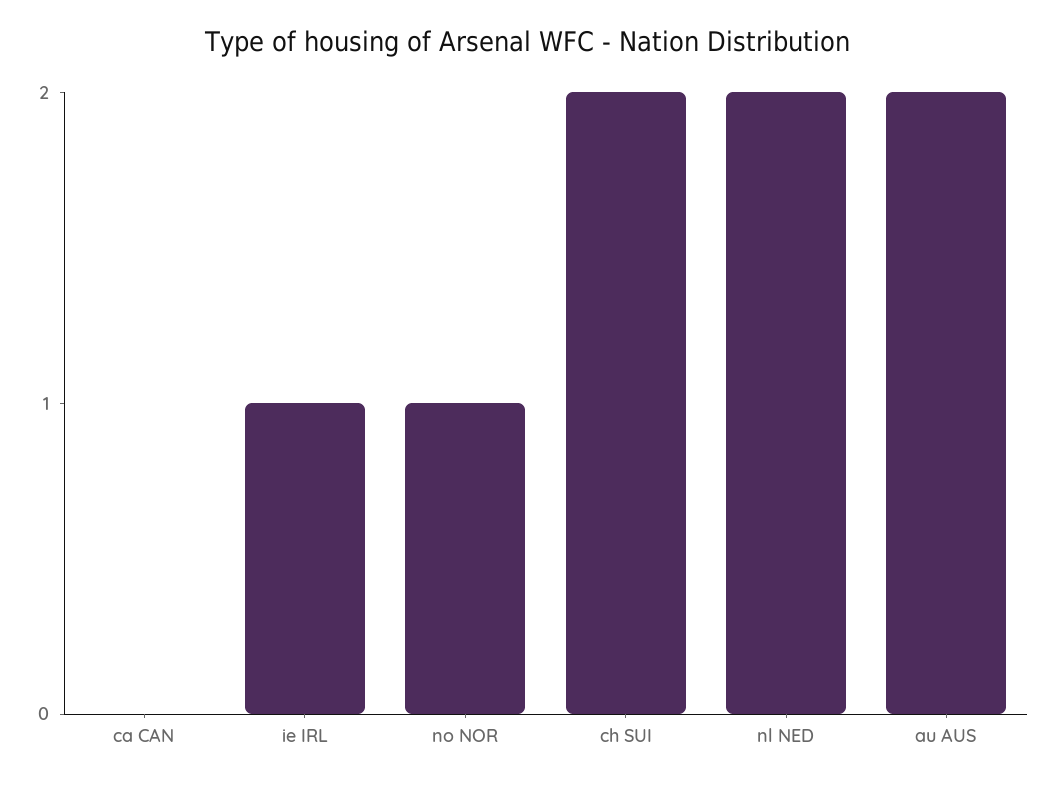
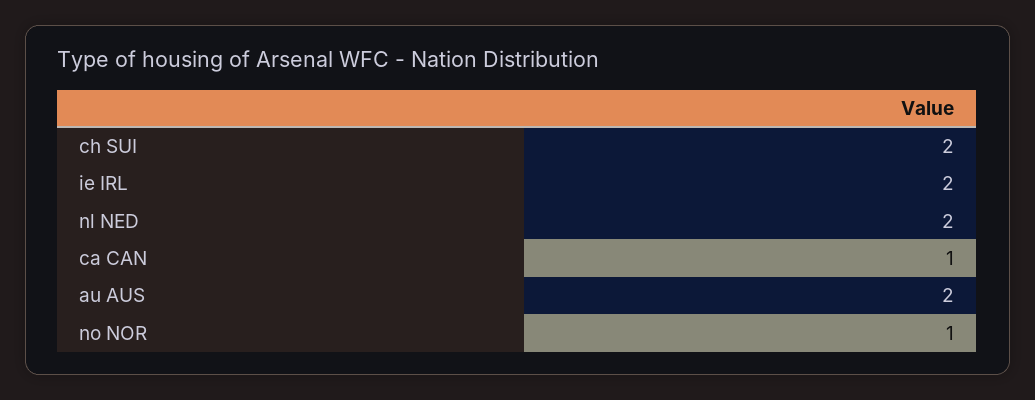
ca CAN: 0 -> 1
ie IRL: 1 -> 2

